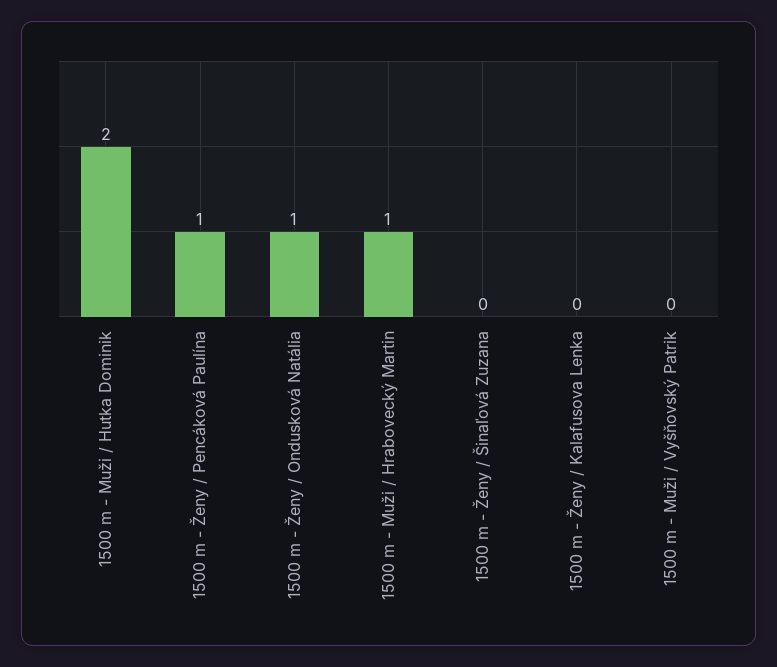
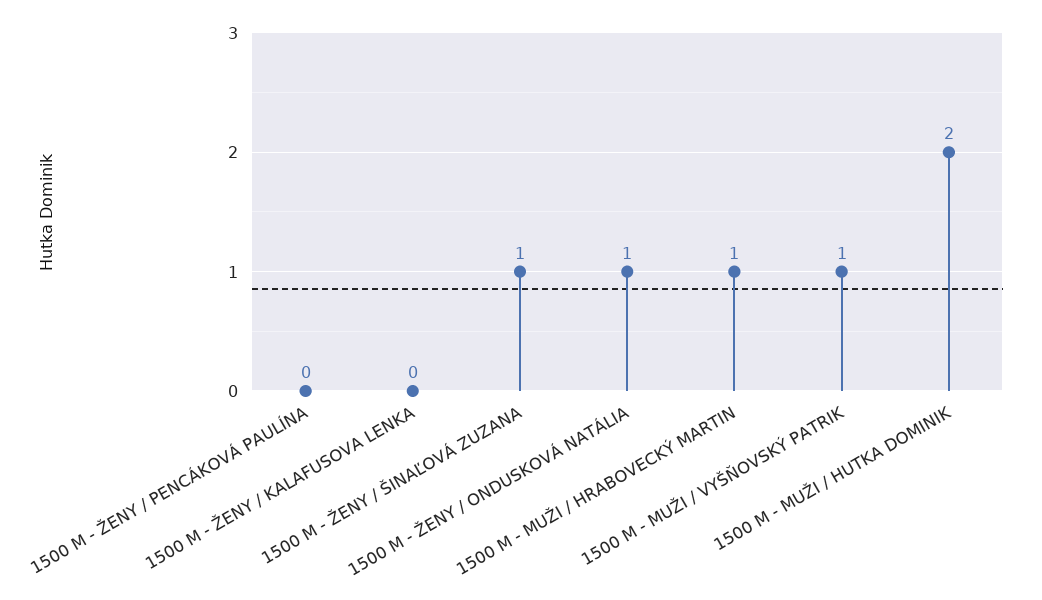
1500 m - Ženy / Pencáková Paulína: 1 -> 0
1500 m - Ženy / Šinaľová Zuzana: 0 -> 1
1500 m - Muži / Vyšňovský Patrik: 0 -> 1

